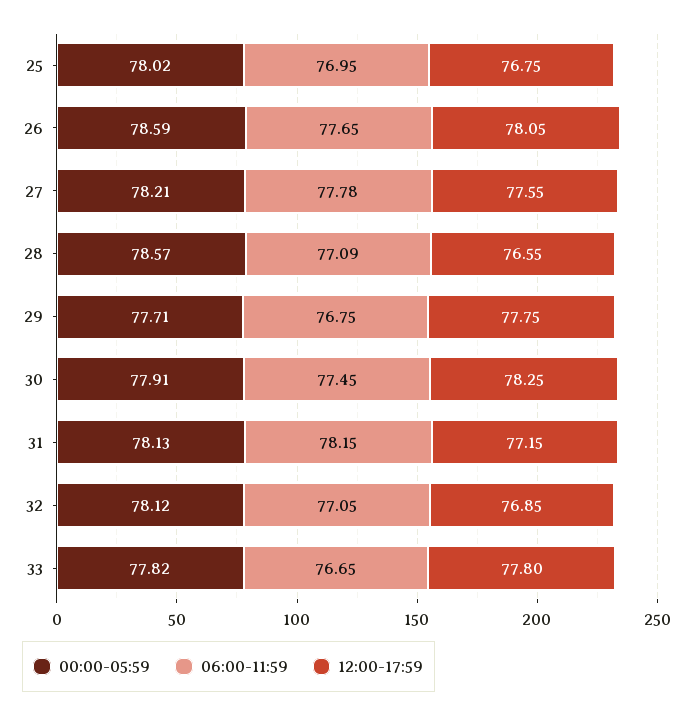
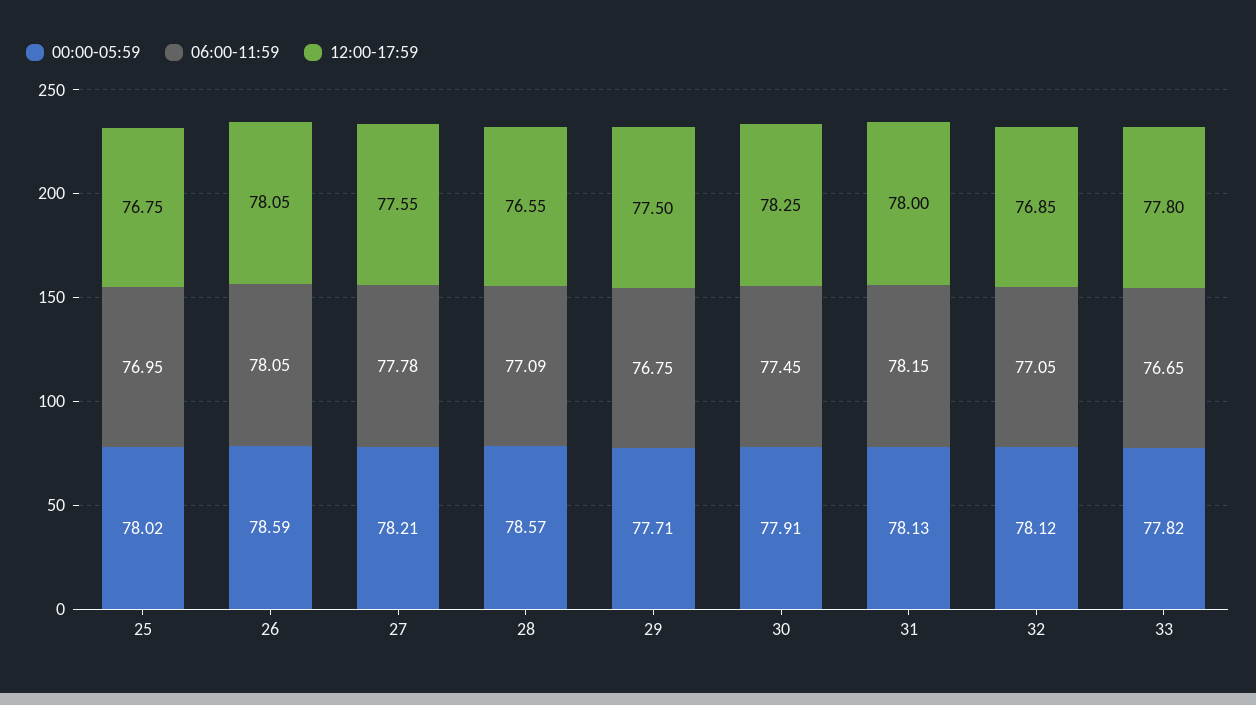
06:00-11:59, 26: 77.65 -> 78.05
12:00-17:59, 29: 77.75 -> 77.5
12:00-17:59, 31: 77.15 -> 78

